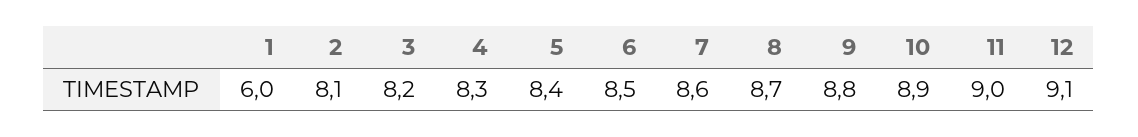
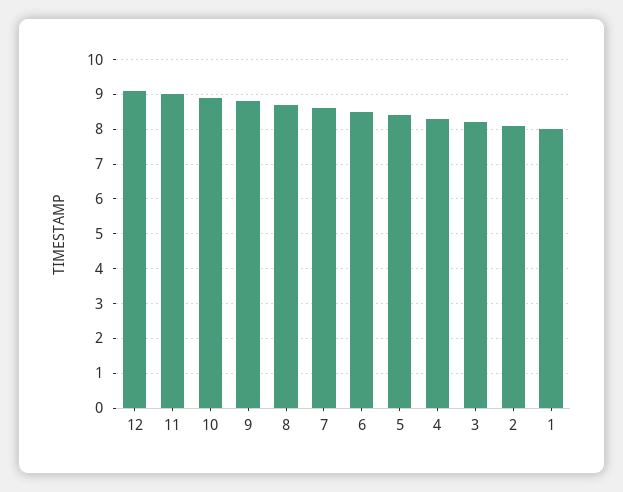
1: 6 -> 8

